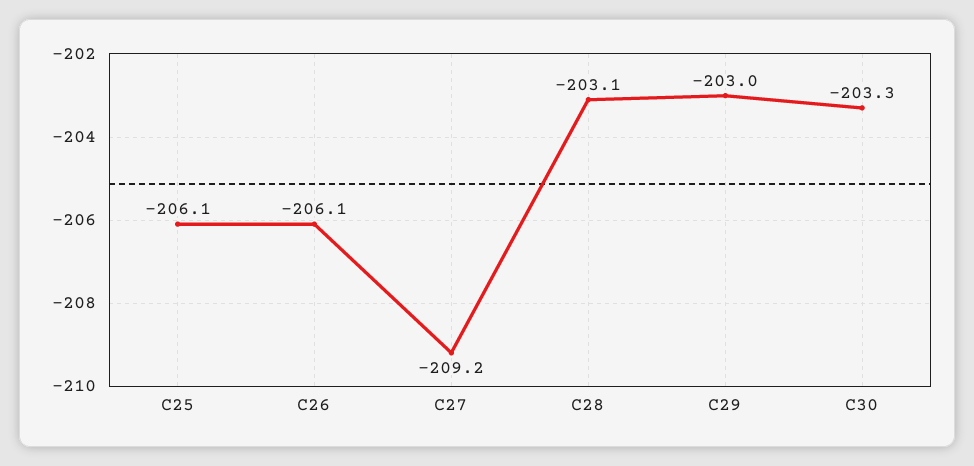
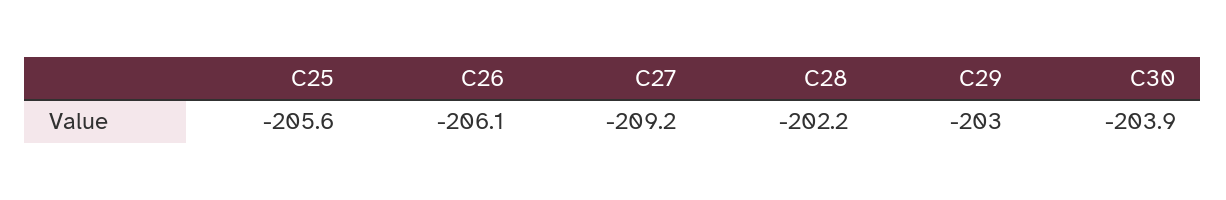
C25: -206.1 -> -205.6
C28: -203.1 -> -202.2
C30: -203.3 -> -203.9

